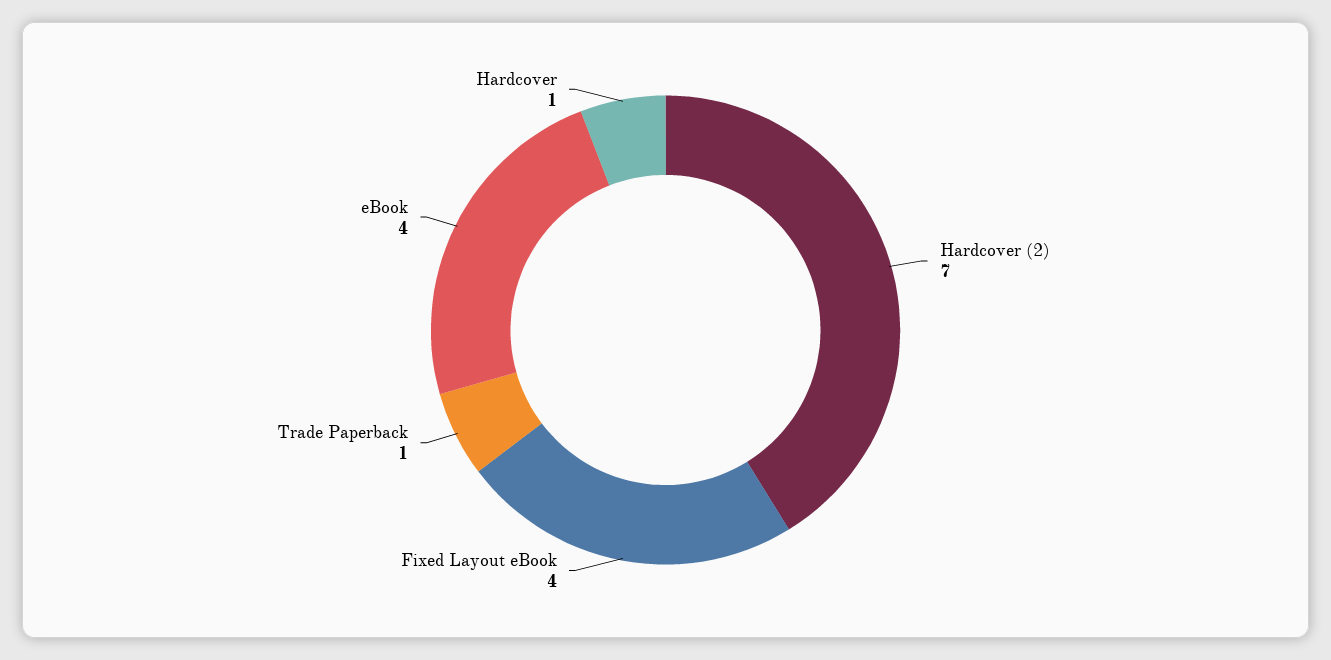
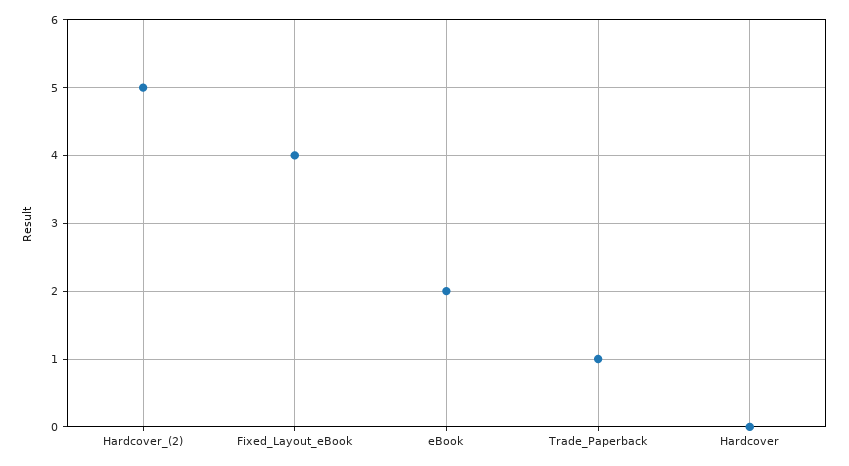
Hardcover (2): 7 -> 5
eBook: 4 -> 2
Hardcover: 1 -> 0

